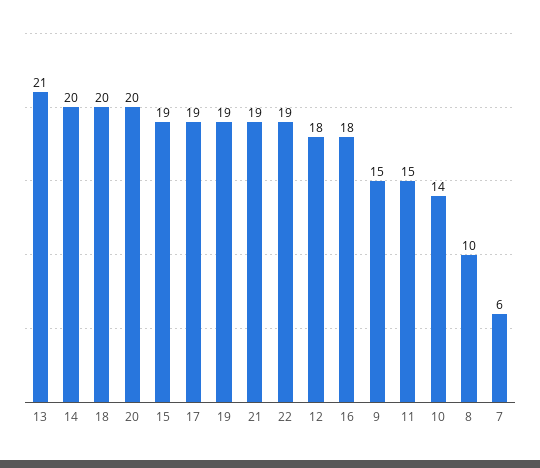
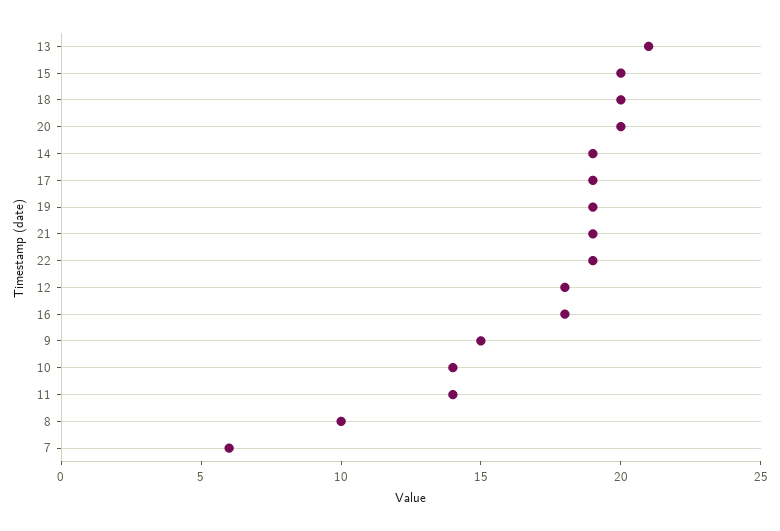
14: 20 -> 19
15: 19 -> 20
11: 15 -> 14

